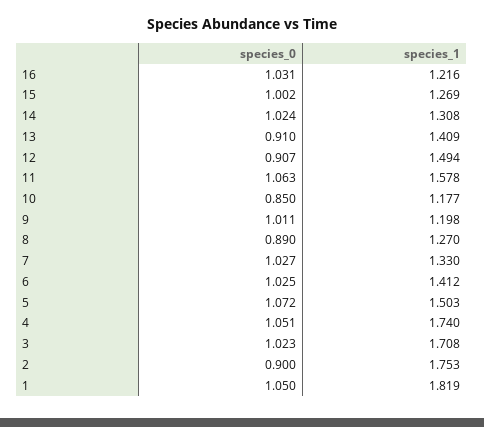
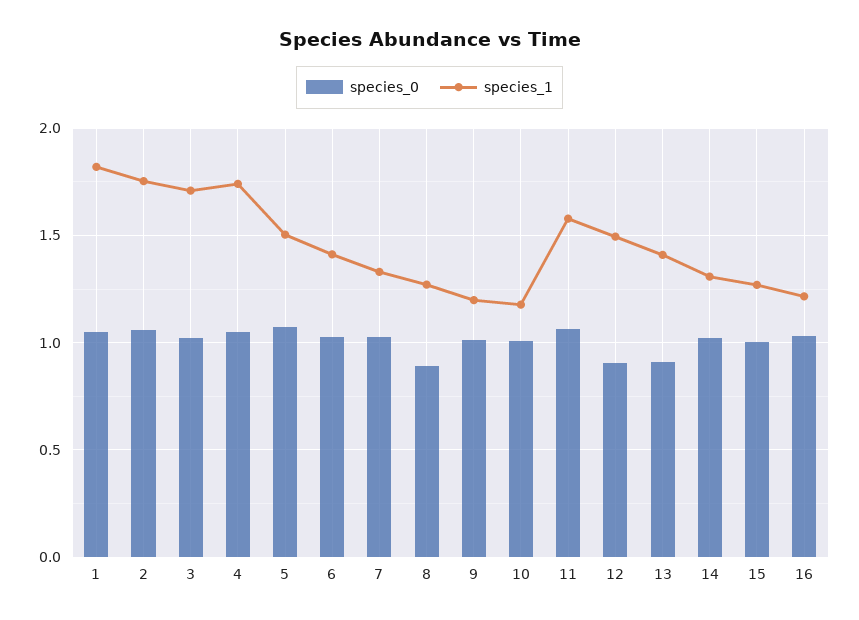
species_0, 10: 0.85 -> 1
species_0, 2: 0.9 -> 1.05

